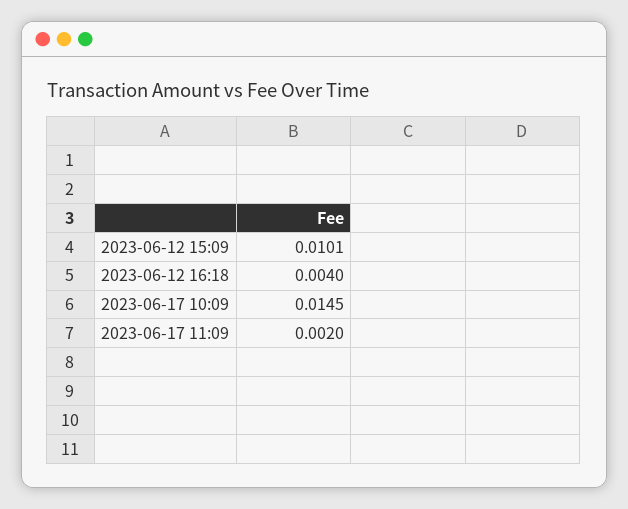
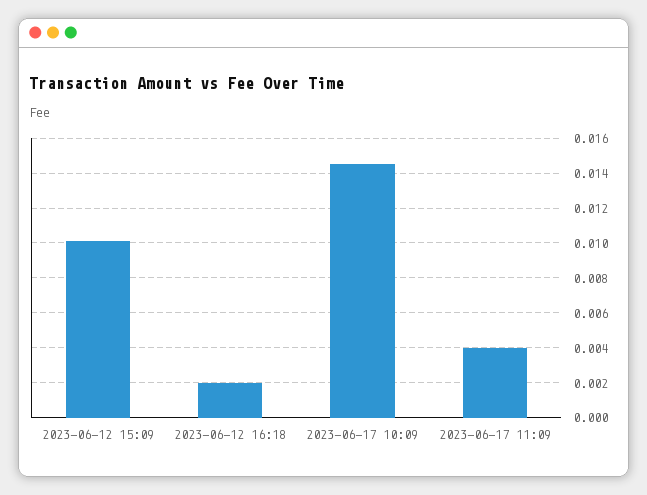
2023-06-12 16:18: 0.004 -> 0.002
2023-06-17 11:09: 0.002 -> 0.004

